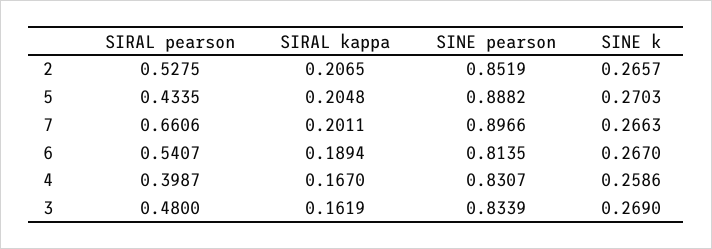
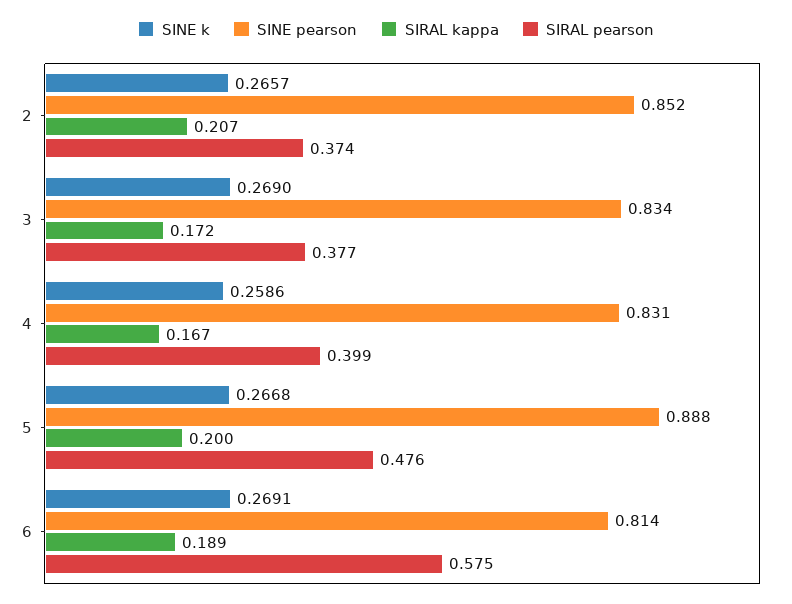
SIRAL pearson, 2: 0.5275 -> 0.374
SIRAL pearson, 5: 0.4335 -> 0.476
SIRAL kappa, 5: 0.2048 -> 0.2
SINE k, 5: 0.2703 -> 0.2668
SIRAL pearson, 7: 0.6606 -> none
SIRAL kappa, 7: 0.2011 -> none
SINE pearson, 7: 0.8966 -> none
SINE k, 7: 0.2663 -> none
SIRAL pearson, 6: 0.5407 -> 0.575
SINE k, 6: 0.267 -> 0.2691
SIRAL pearson, 3: 0.48 -> 0.377
SIRAL kappa, 3: 0.1619 -> 0.172

